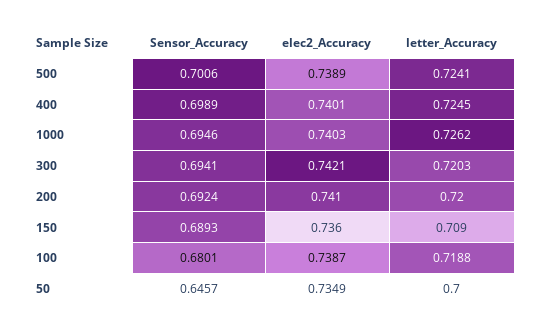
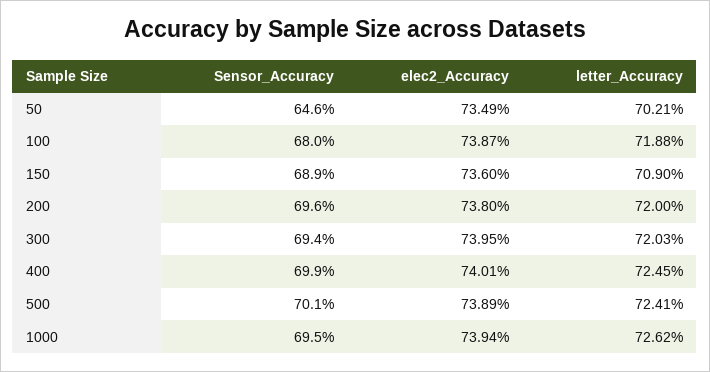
elec2_Accuracy, 1000: 0.7403 -> 0.7394
elec2_Accuracy, 300: 0.7421 -> 0.7395
Sensor_Accuracy, 200: 0.6924 -> 0.696
elec2_Accuracy, 200: 0.741 -> 0.738
letter_Accuracy, 50: 0.7 -> 0.7021

